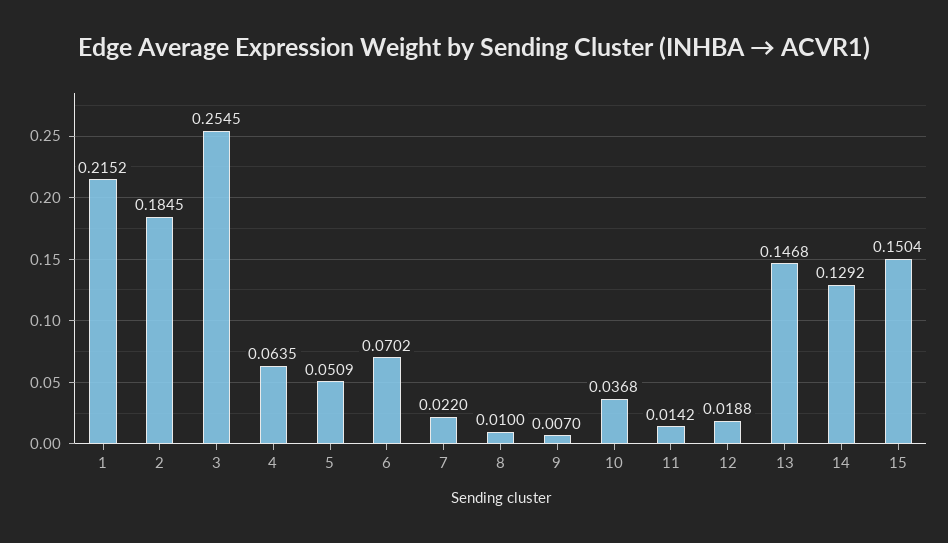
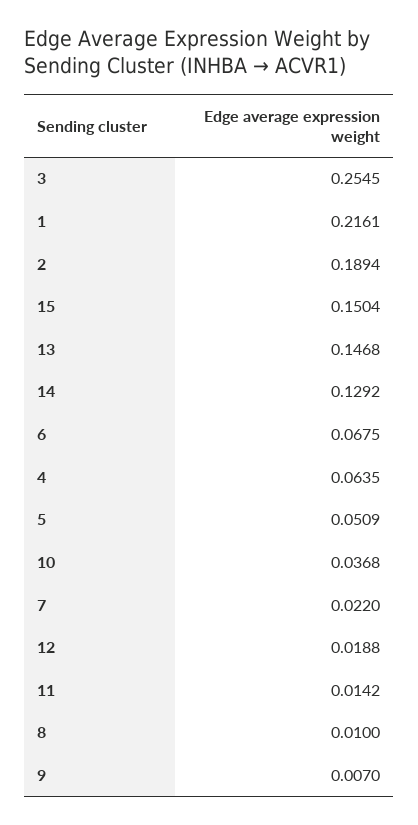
1: 0.2152 -> 0.2161
2: 0.1845 -> 0.1894
6: 0.0702 -> 0.0675

